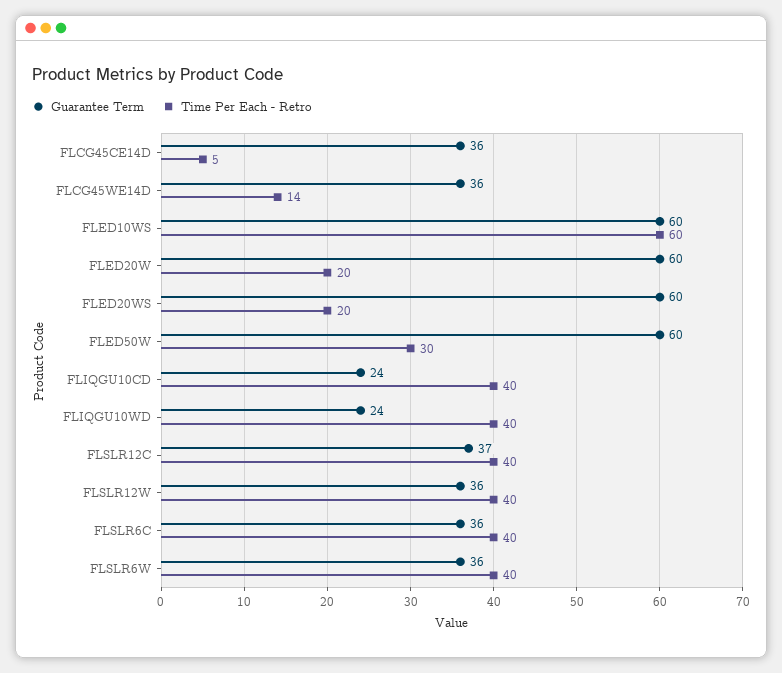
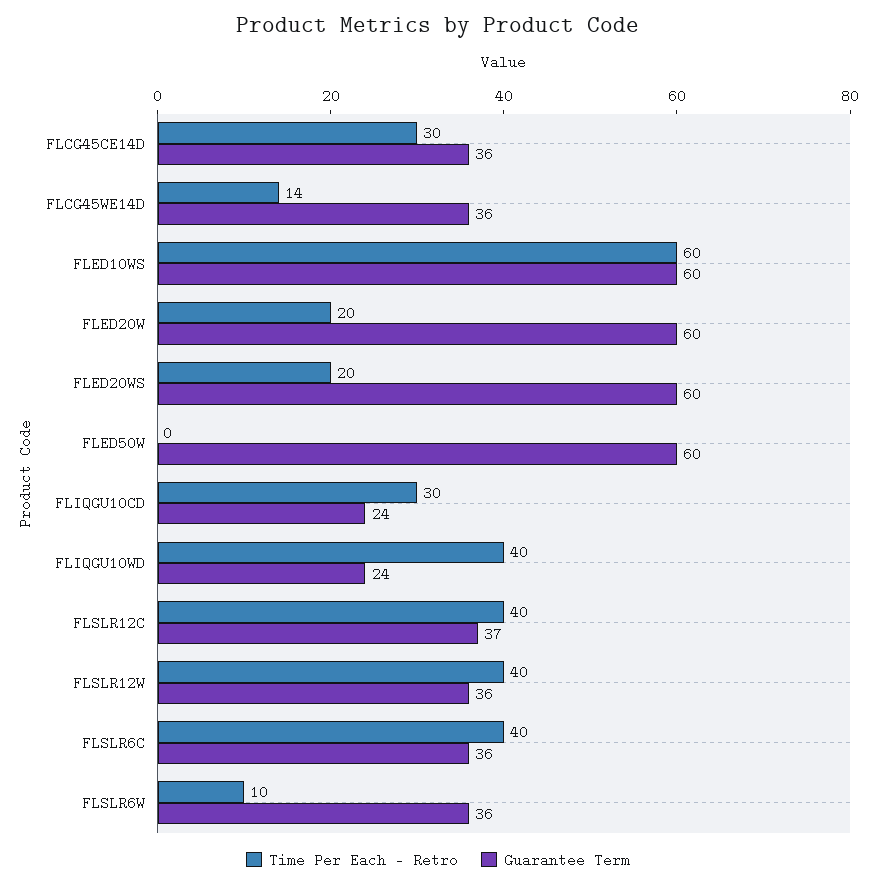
Time Per Each - Retro, FLCG45CE14D: 5 -> 30
Time Per Each - Retro, FLED50W: 30 -> 0
Time Per Each - Retro, FLIQGU10CD: 40 -> 30
Time Per Each - Retro, FLSLR6W: 40 -> 10

